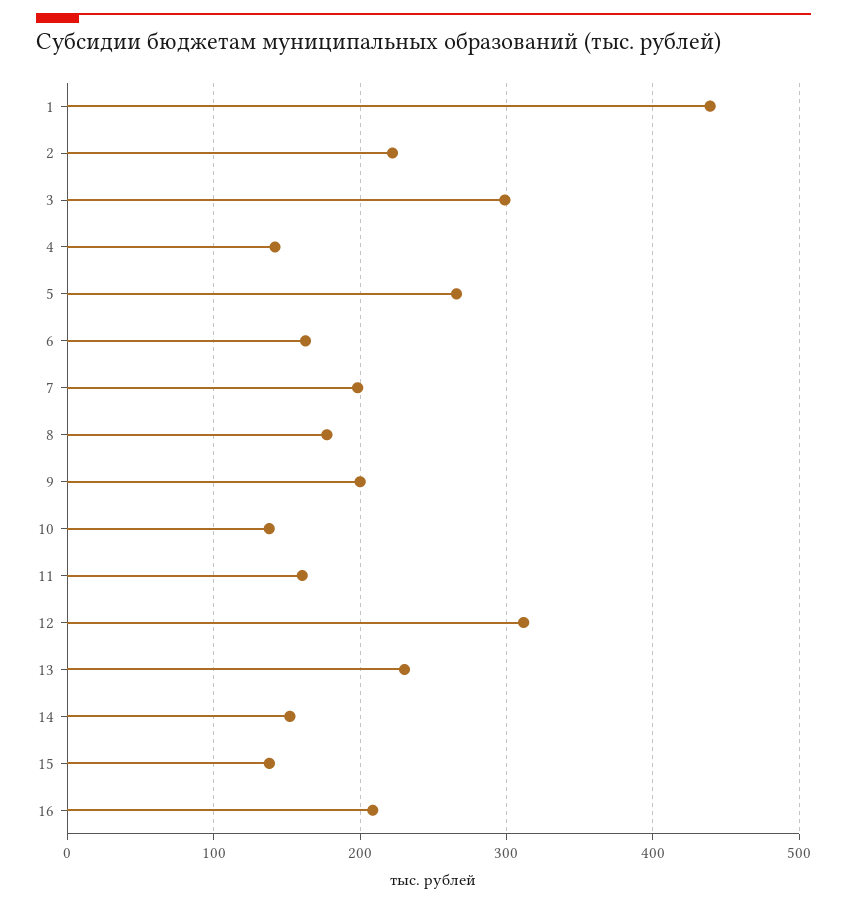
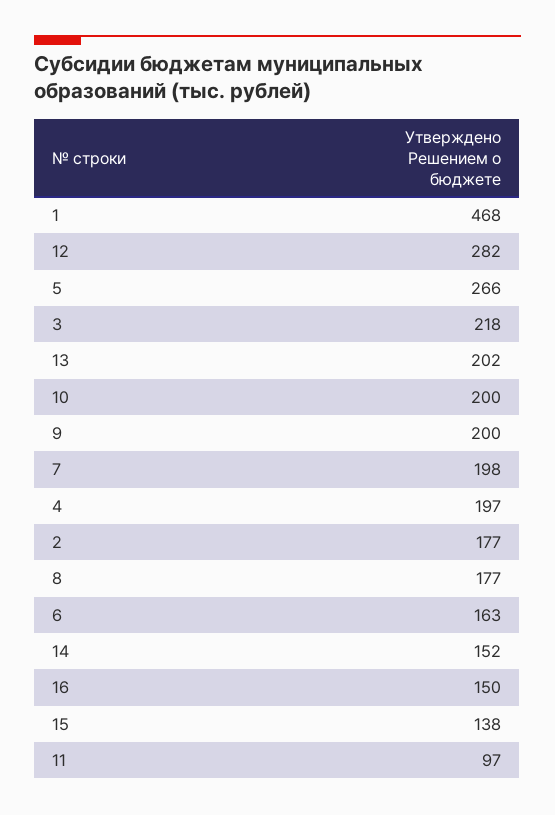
1: 440 -> 468
2: 220 -> 177
3: 300 -> 218
4: 140 -> 197
10: 140 -> 200
11: 160 -> 97
12: 310 -> 282
13: 230 -> 202
16: 210 -> 150

